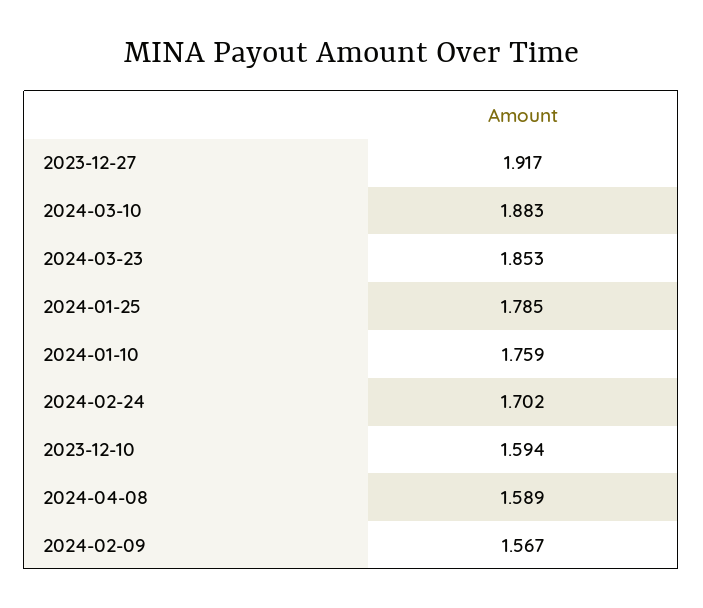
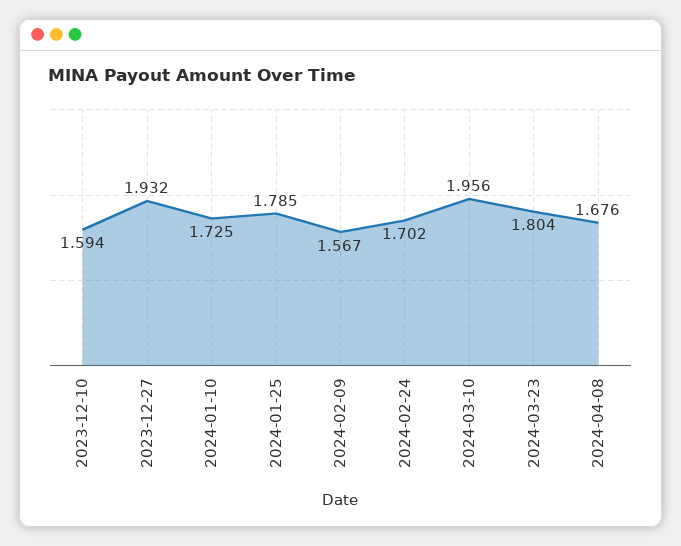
2023-12-27: 1.917 -> 1.932
2024-03-10: 1.883 -> 1.956
2024-03-23: 1.853 -> 1.804
2024-01-10: 1.759 -> 1.725
2024-04-08: 1.589 -> 1.676

